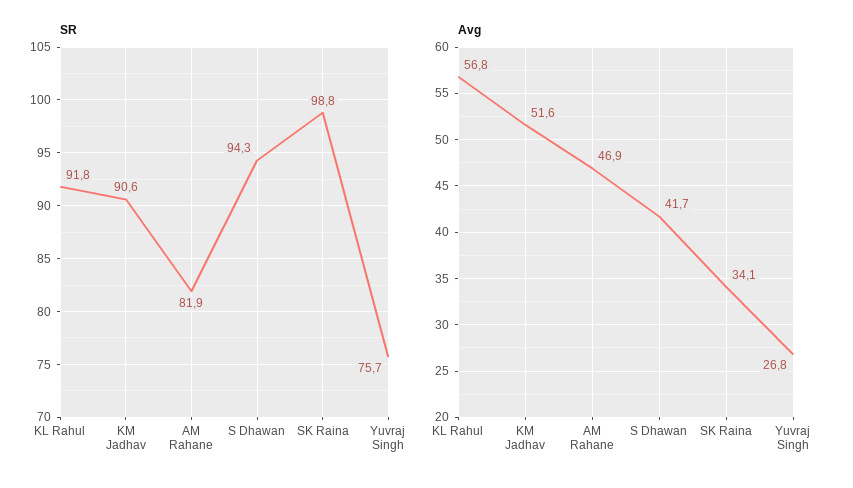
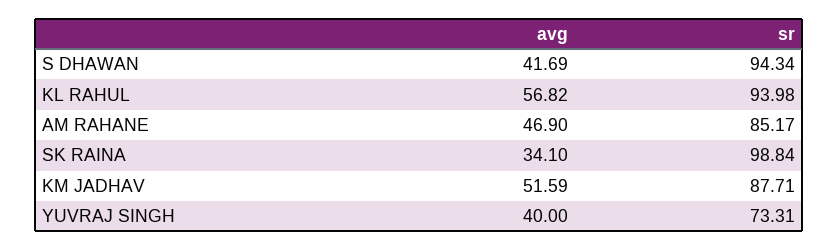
SR, KL Rahul: 91.8 -> 93.98
SR, KM Jadhav: 90.6 -> 87.71
SR, AM Rahane: 81.9 -> 85.17
SR, Yuvraj Singh: 75.7 -> 73.31
Avg, Yuvraj Singh: 26.8 -> 40

